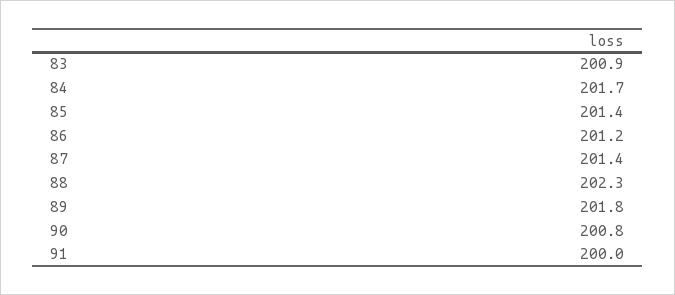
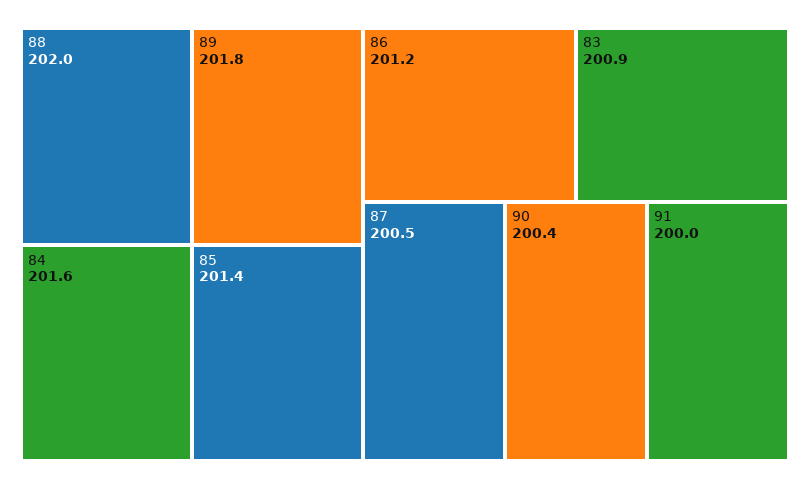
84: 201.7 -> 201.6
87: 201.4 -> 200.5
88: 202.3 -> 202
90: 200.8 -> 200.4

